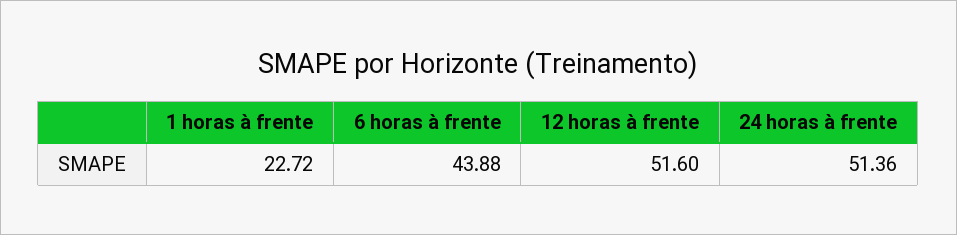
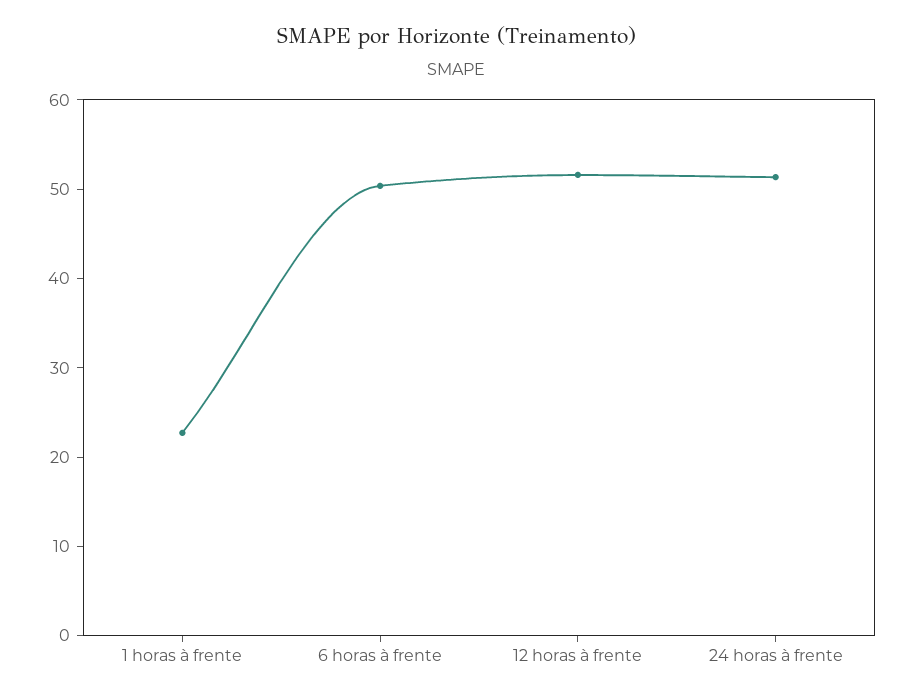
6 horas à frente: 43.88 -> 50

